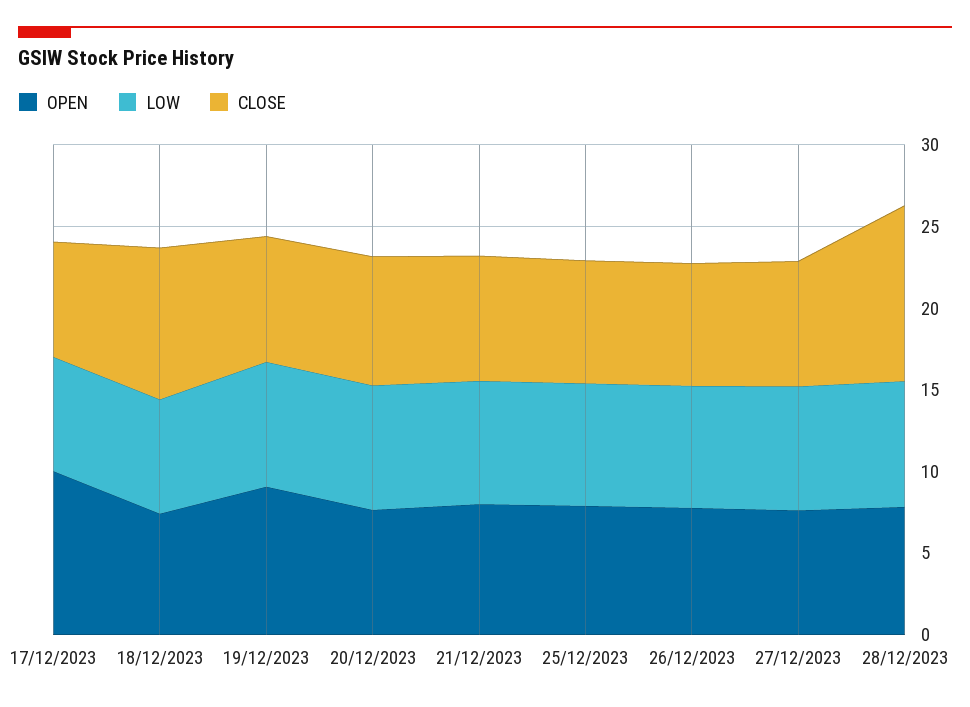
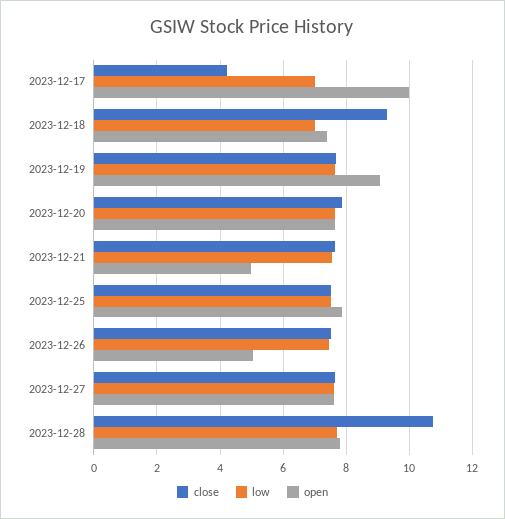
CLOSE, 17/12/2023: 7 -> 4.2
OPEN, 21/12/2023: 8 -> 5
OPEN, 26/12/2023: 8 -> 5

